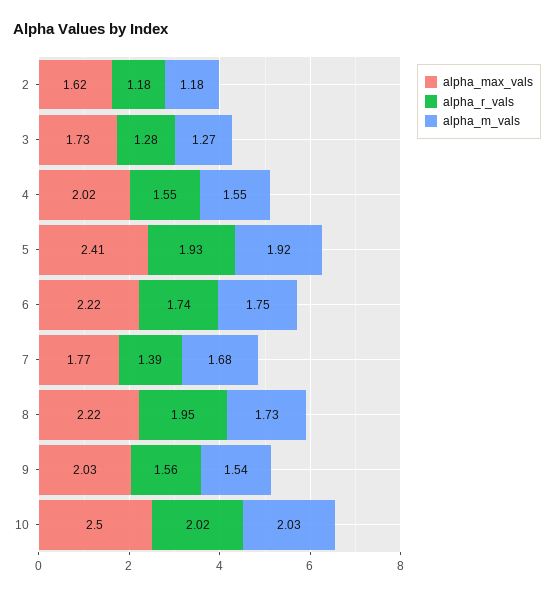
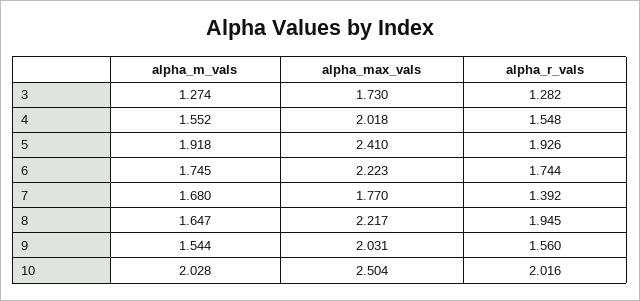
alpha_max_vals, 2: 1.62 -> none
alpha_r_vals, 2: 1.18 -> none
alpha_m_vals, 2: 1.18 -> none
alpha_m_vals, 8: 1.73 -> 1.647

